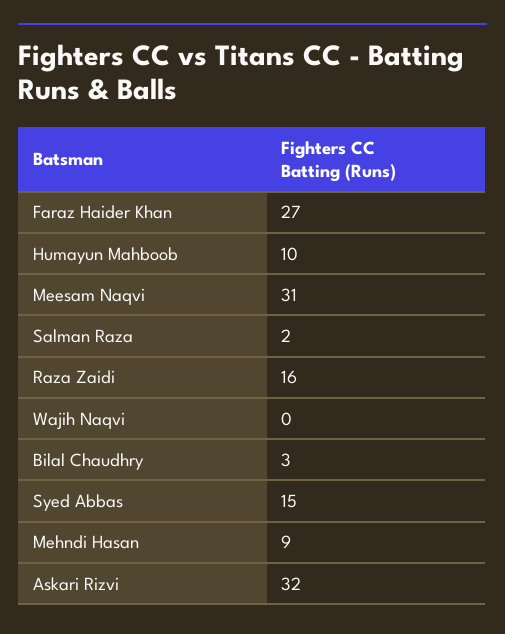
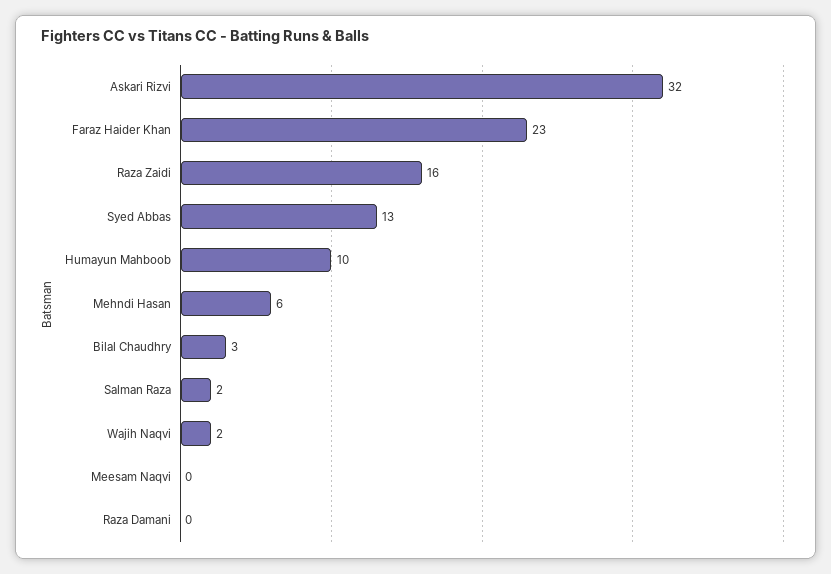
Faraz Haider Khan: 27 -> 23
Meesam Naqvi: 31 -> 0
Wajih Naqvi: 0 -> 2
Syed Abbas: 15 -> 13
Mehndi Hasan: 9 -> 6
Raza Damani: none -> 0

